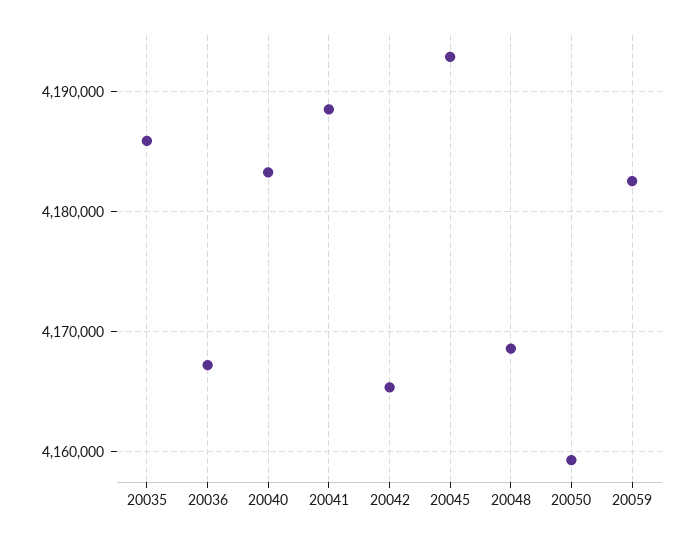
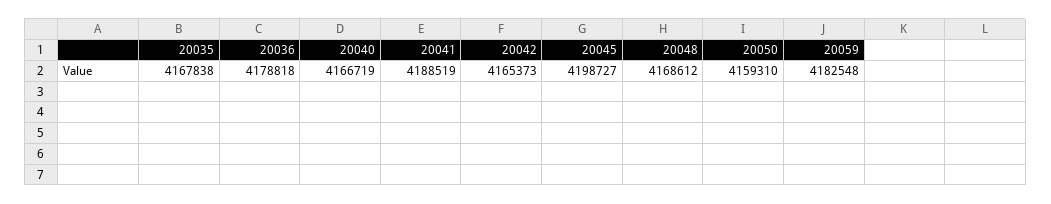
20035: 4186000 -> 4167838
20036: 4167000 -> 4178818
20040: 4183000 -> 4166719
20045: 4193000 -> 4198727

